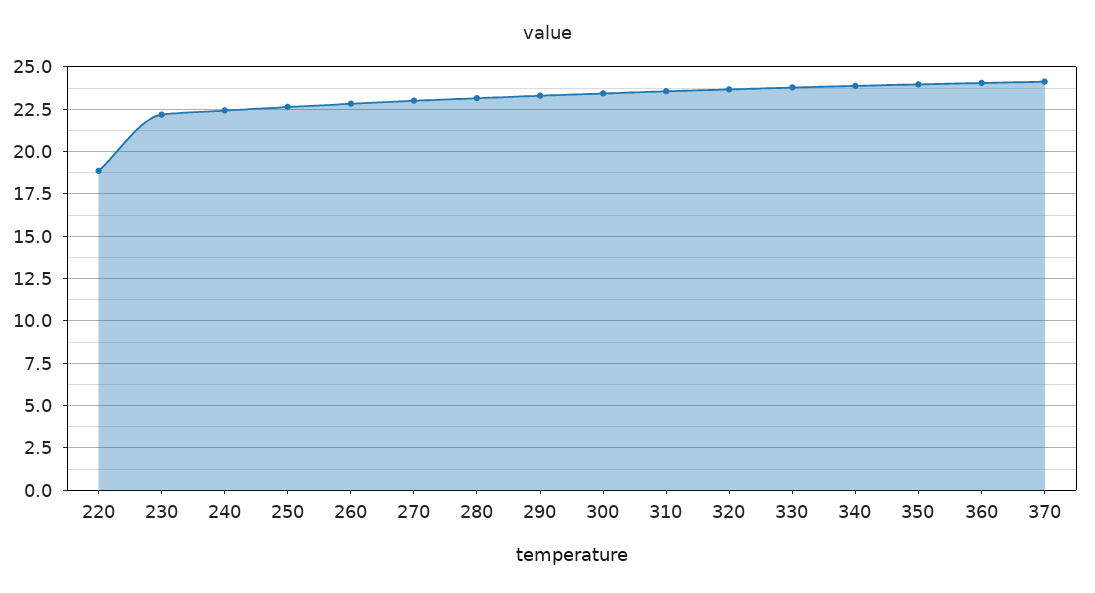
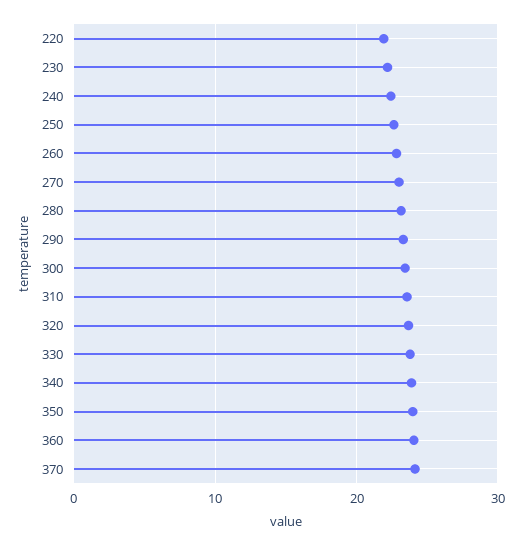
220: 19 -> 22

